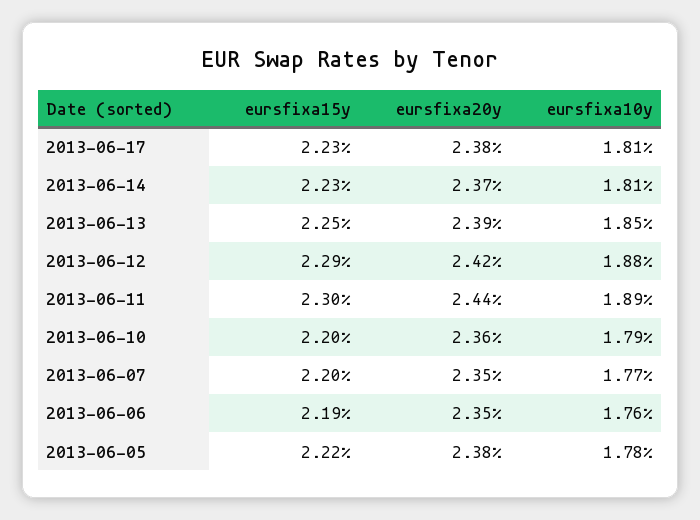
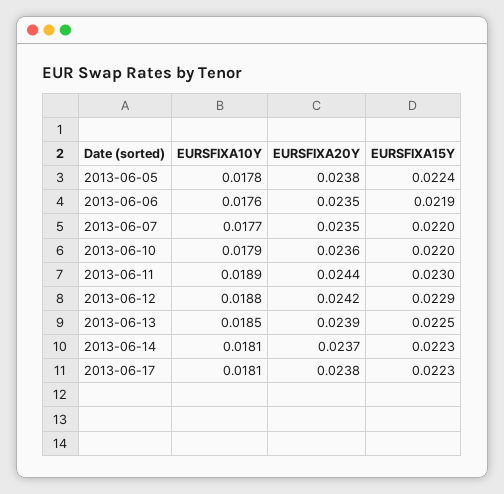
eursfixa15y, 2013-06-05: 0.0222 -> 0.0224

